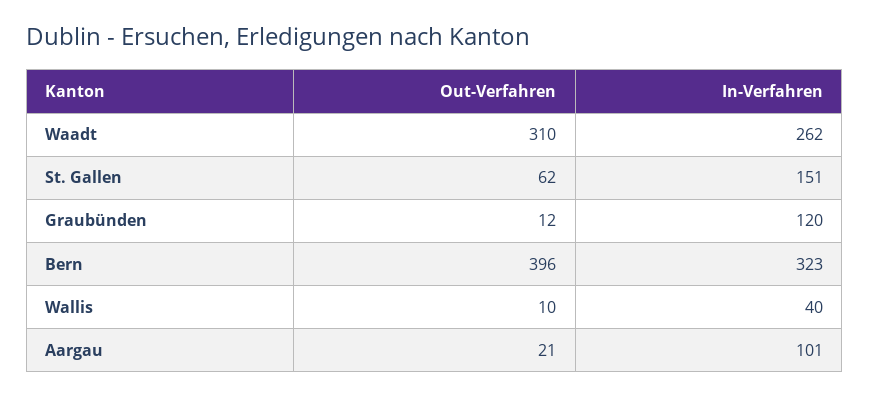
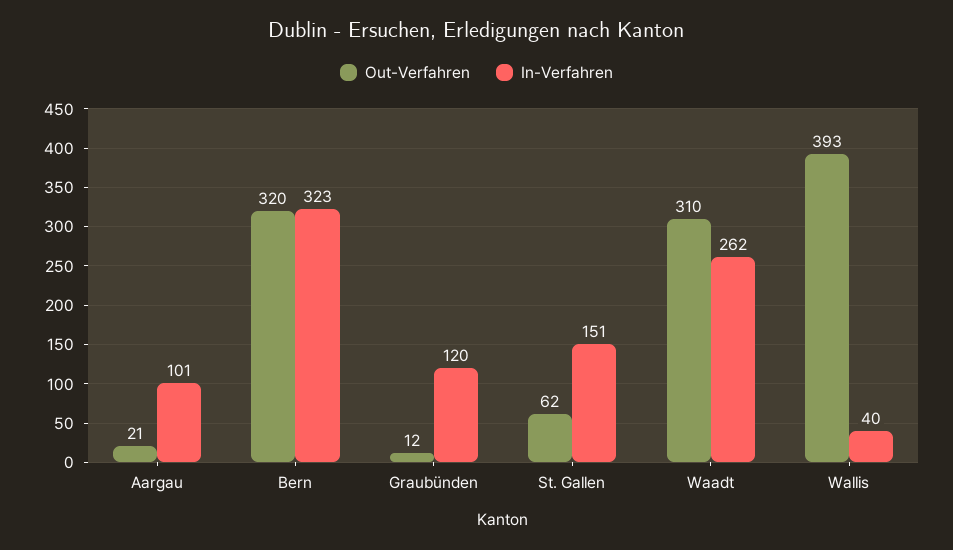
Out-Verfahren, Bern: 396 -> 320
Out-Verfahren, Wallis: 10 -> 393

